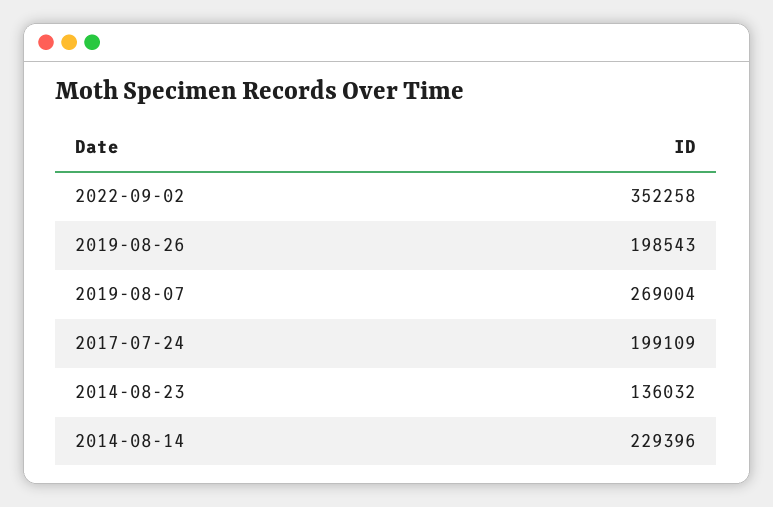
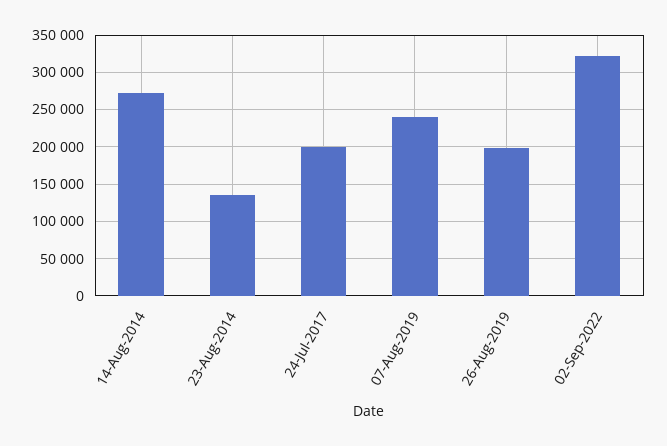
2022-09-02: 352258 -> 320000
2019-08-07: 269004 -> 240000
2014-08-14: 229396 -> 270000

